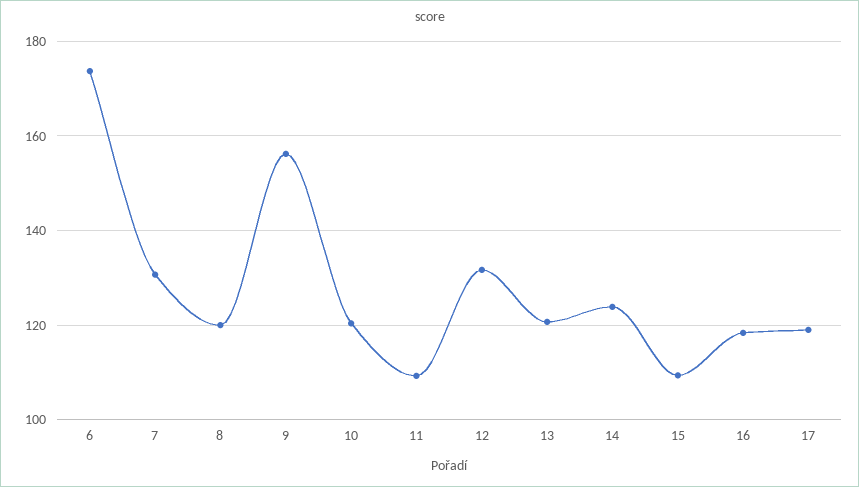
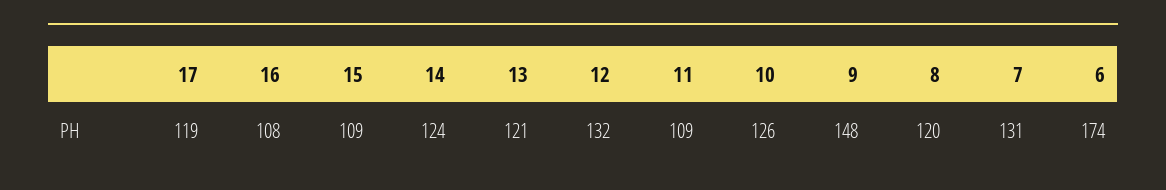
9: 156 -> 148
10: 120 -> 126
16: 118 -> 108

